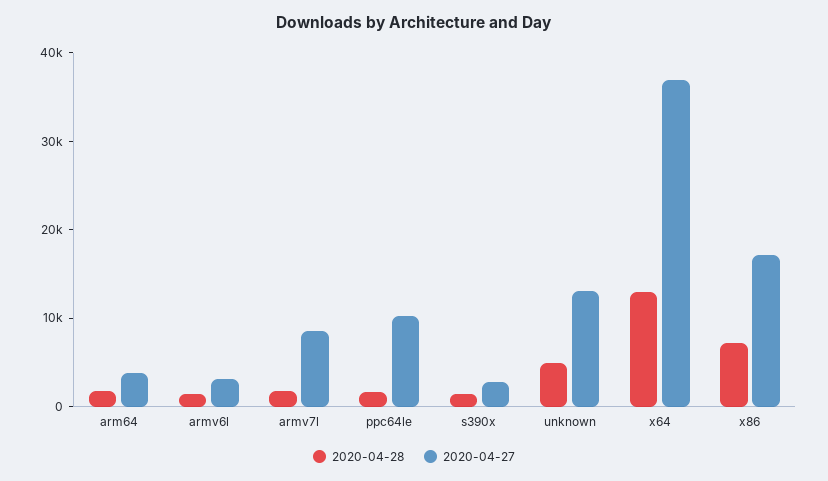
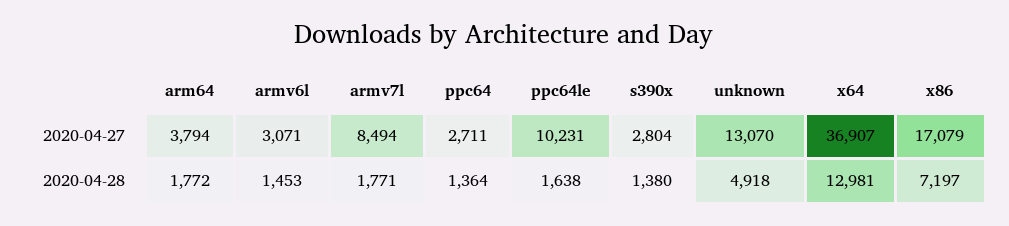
2020-04-27, ppc64: none -> 2711
2020-04-28, ppc64: none -> 1364

